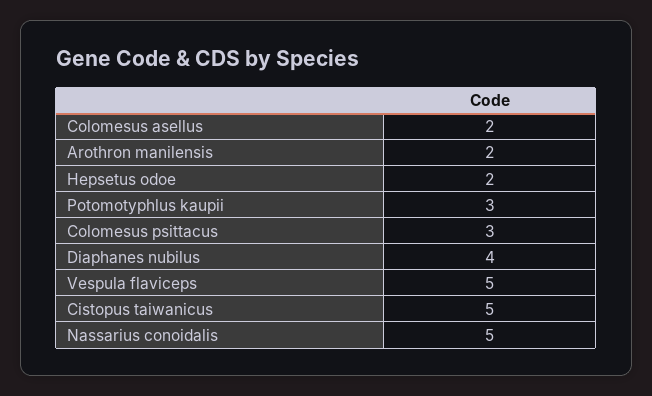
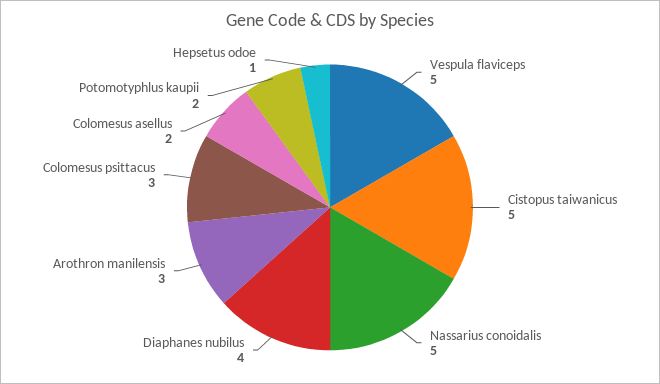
Arothron manilensis: 2 -> 3
Hepsetus odoe: 2 -> 1
Potomotyphlus kaupii: 3 -> 2

